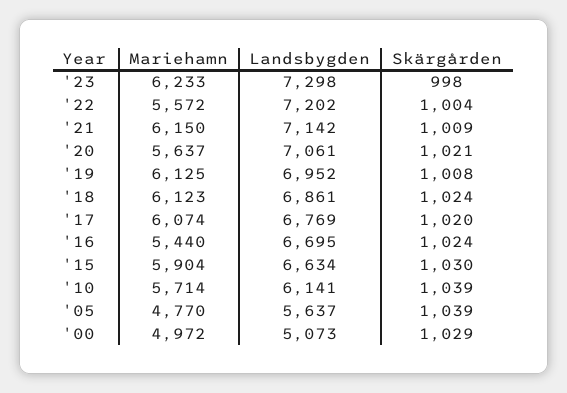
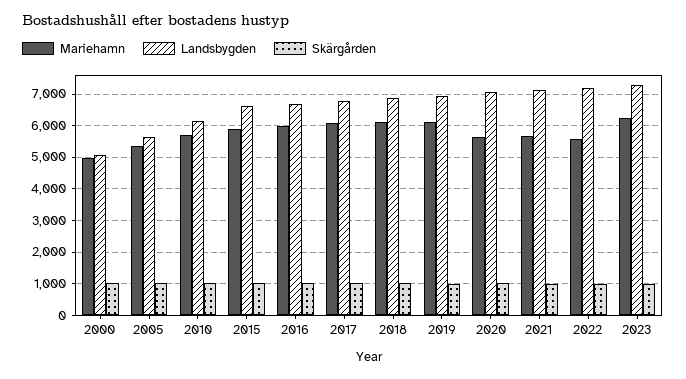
Mariehamn, '21: 6150 -> 5600
Mariehamn, '16: 5440 -> 6000
Mariehamn, '05: 4770 -> 5400

